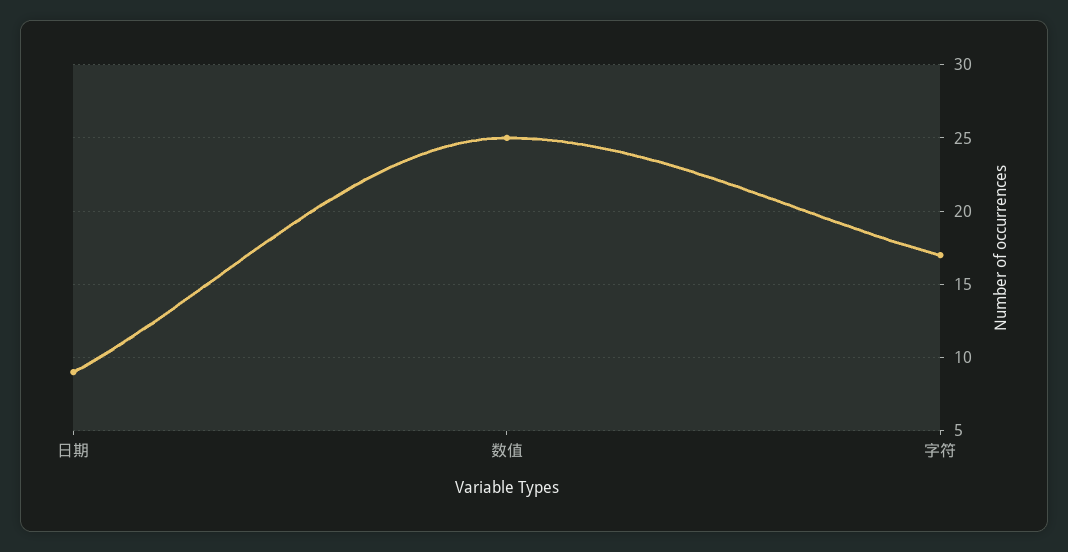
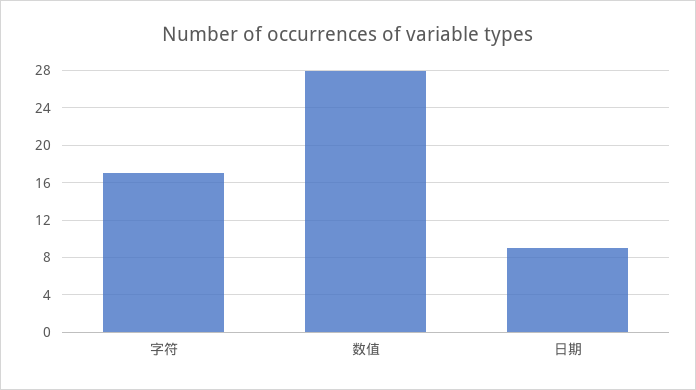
数值: 25 -> 28

